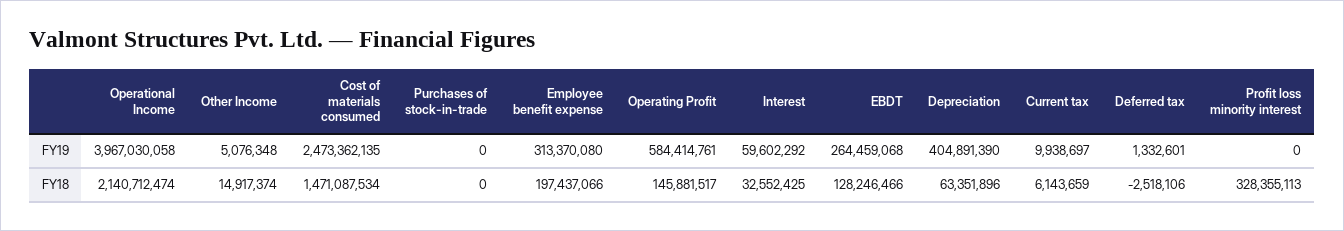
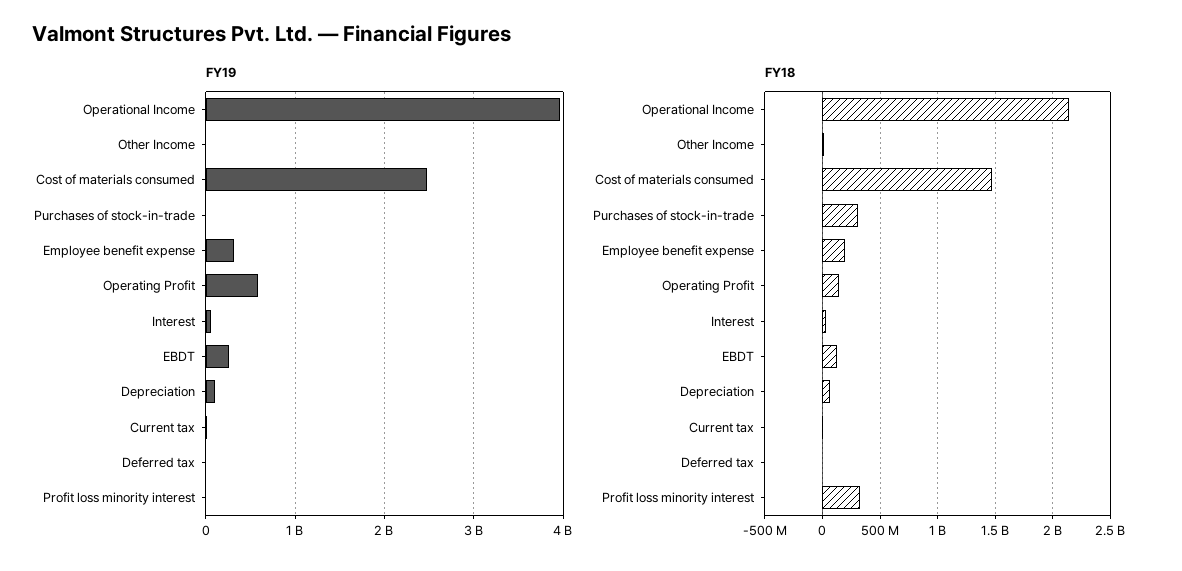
FY19, Depreciation: 404891390 -> 100000000
FY18, Purchases of stock-in-trade: 0 -> 300000000

